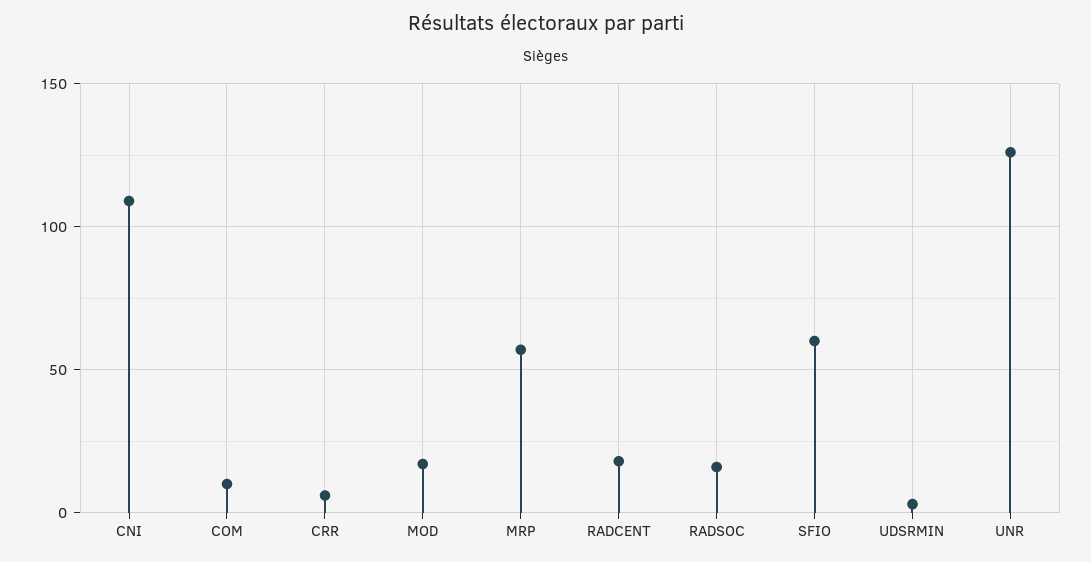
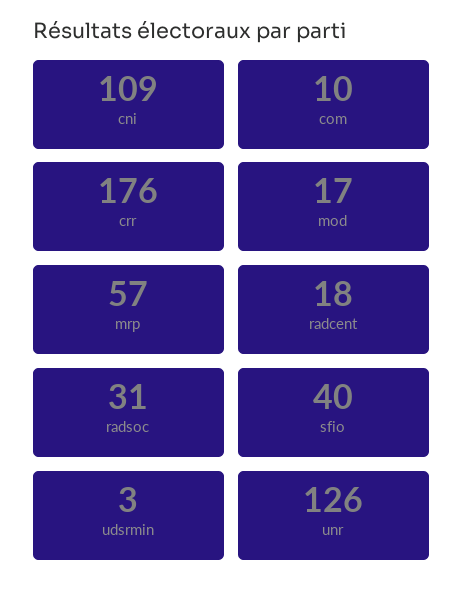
CRR: 5 -> 176
RADSOC: 15 -> 31
SFIO: 60 -> 40

